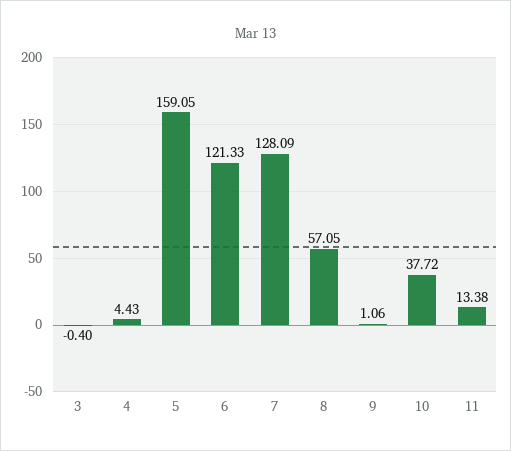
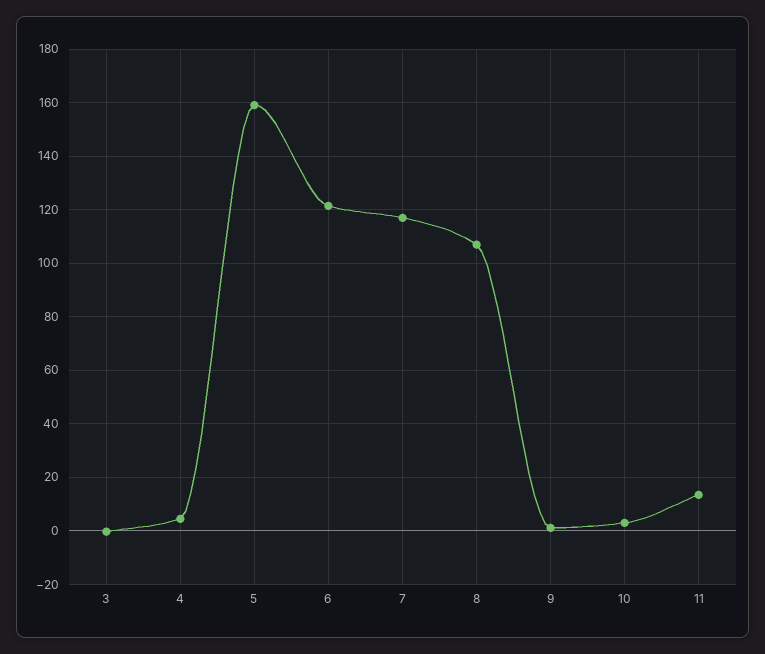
7: 128.09 -> 117.5
8: 57.05 -> 107.5
10: 37.72 -> 2.5

